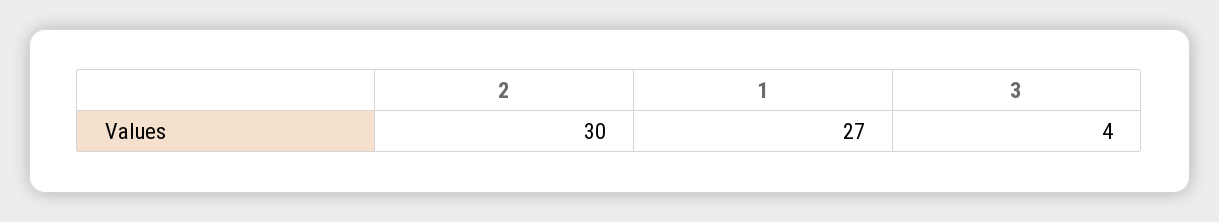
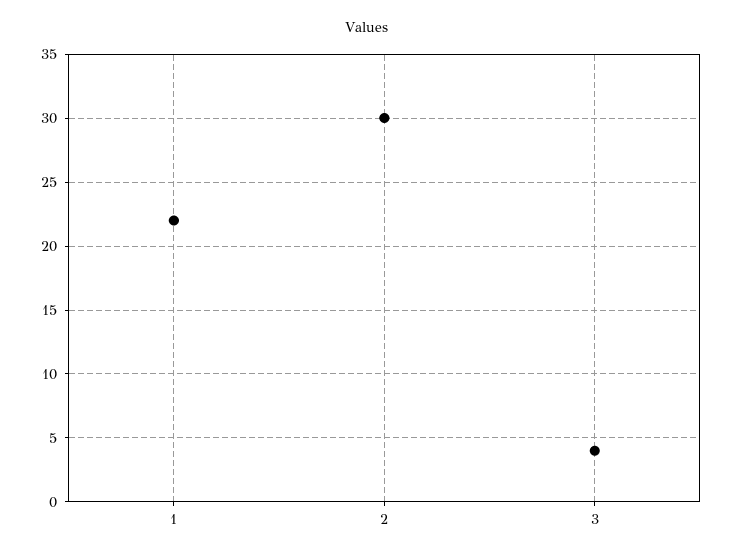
1: 27 -> 22

